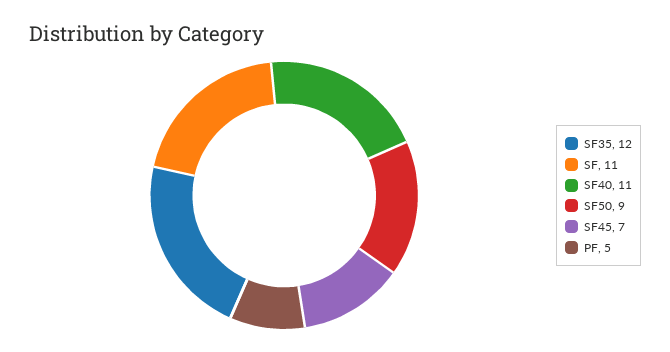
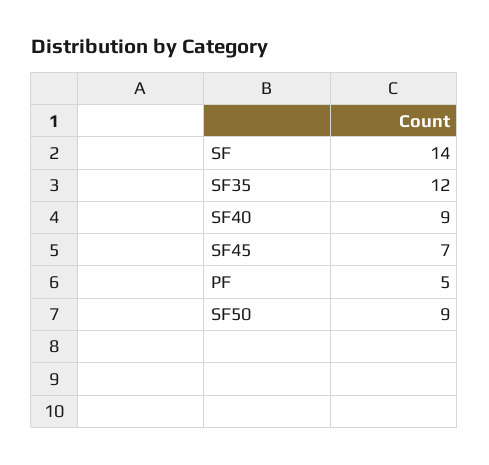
SF: 11 -> 14
SF40: 11 -> 9

